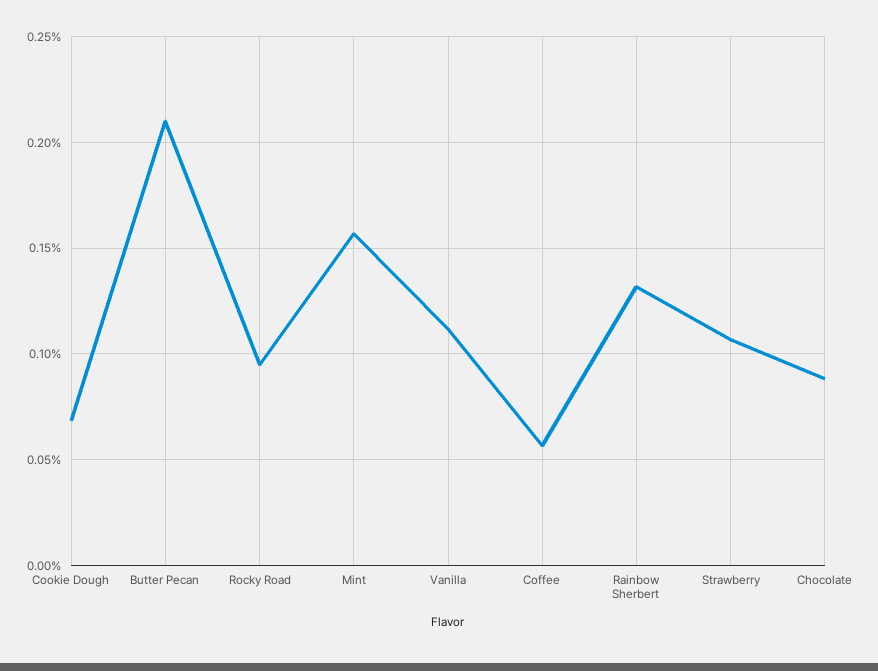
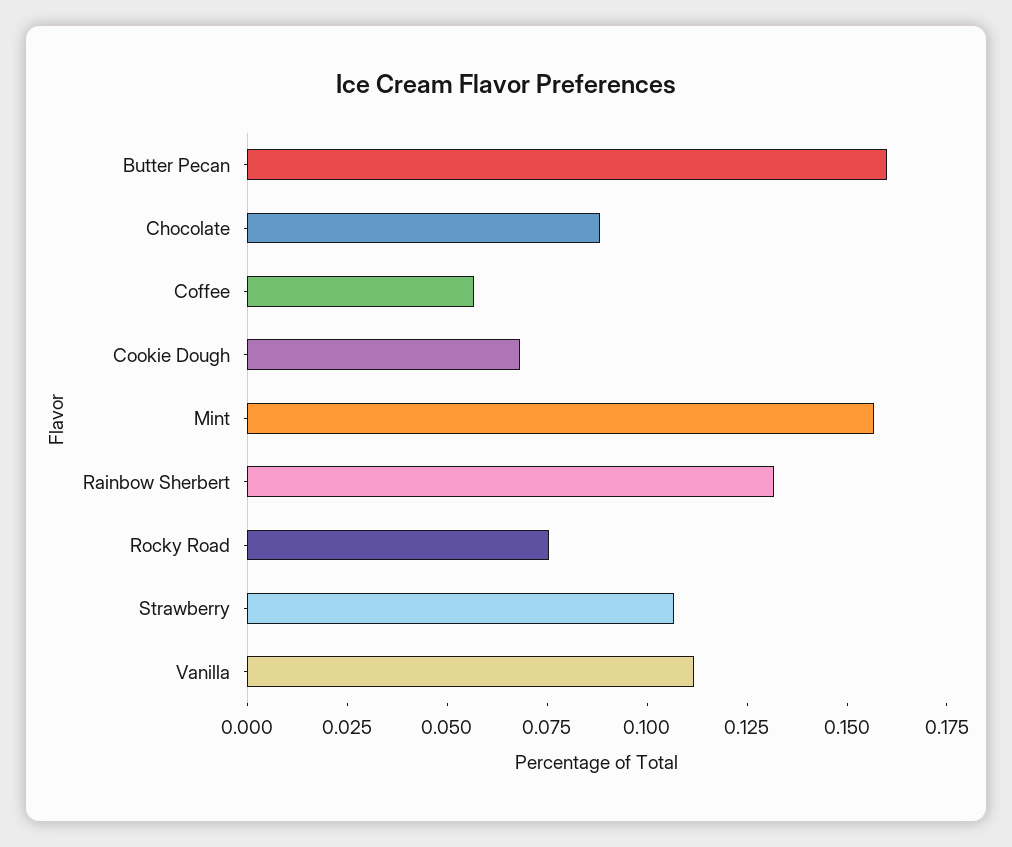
Butter Pecan: 0.21 -> 0.16
Rocky Road: 0.095 -> 0.075

